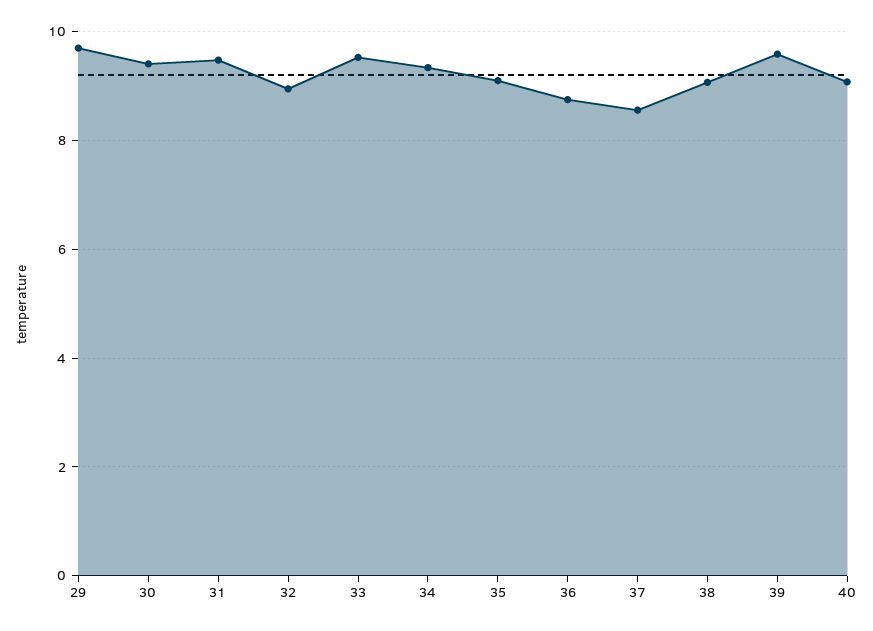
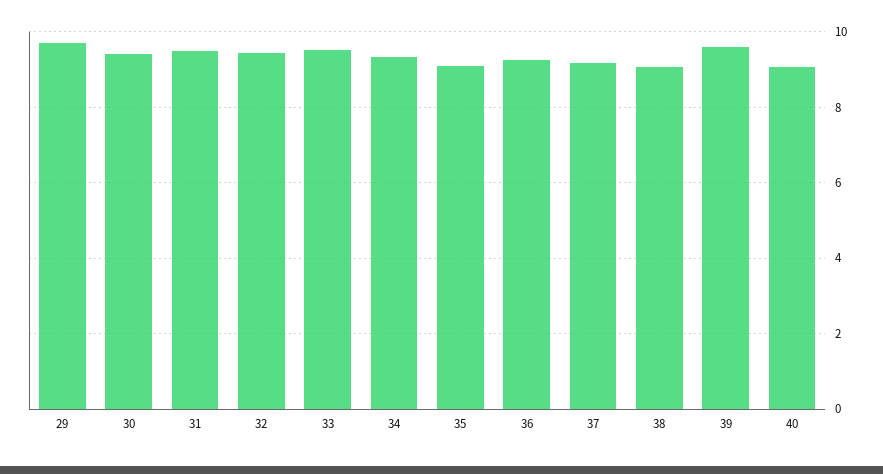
32: 9 -> 9.4
36: 8.8 -> 9.2
37: 8.6 -> 9.2

